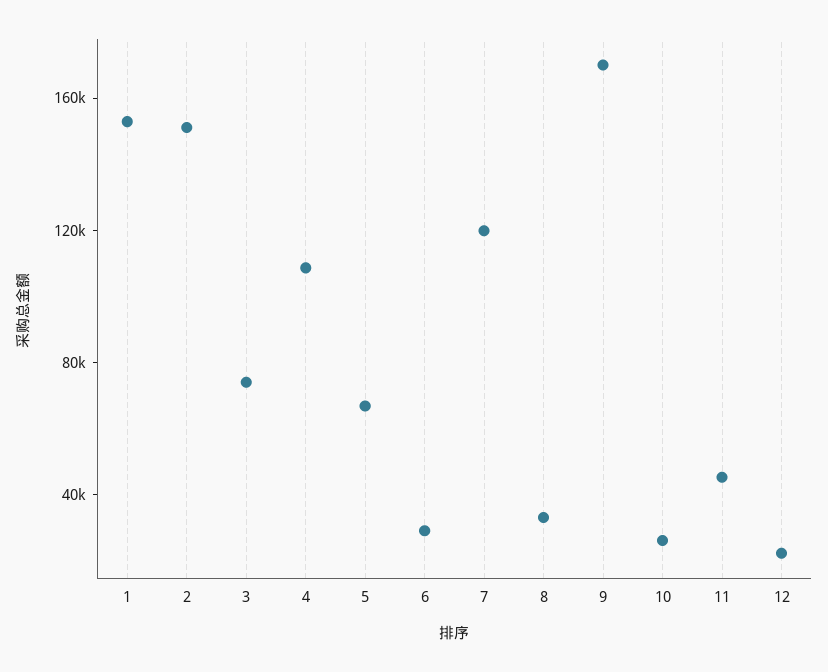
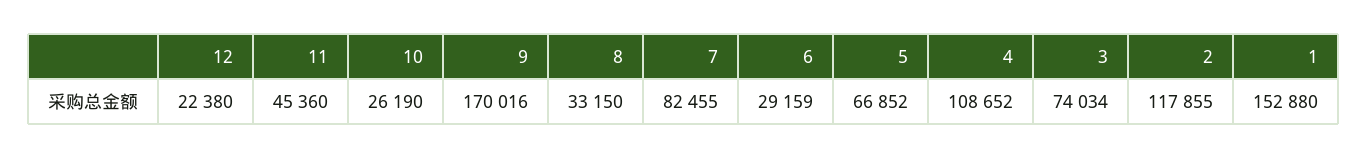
2: 150000 -> 117855
7: 120000 -> 82455

